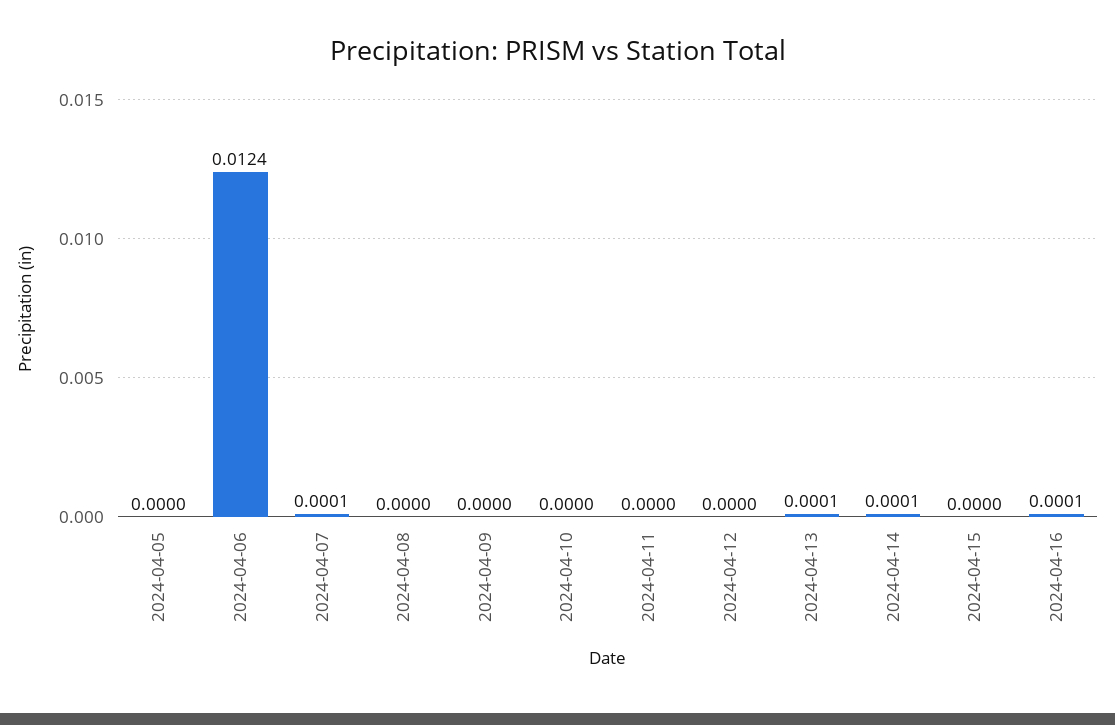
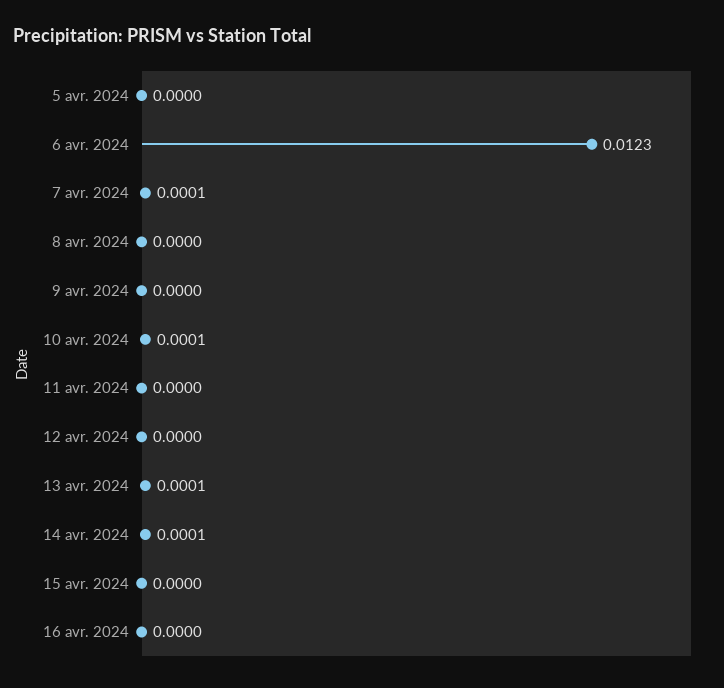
2024-04-06: 0.0124 -> 0.0123
2024-04-10: 0 -> 0.0001
2024-04-16: 0.0001 -> 0

